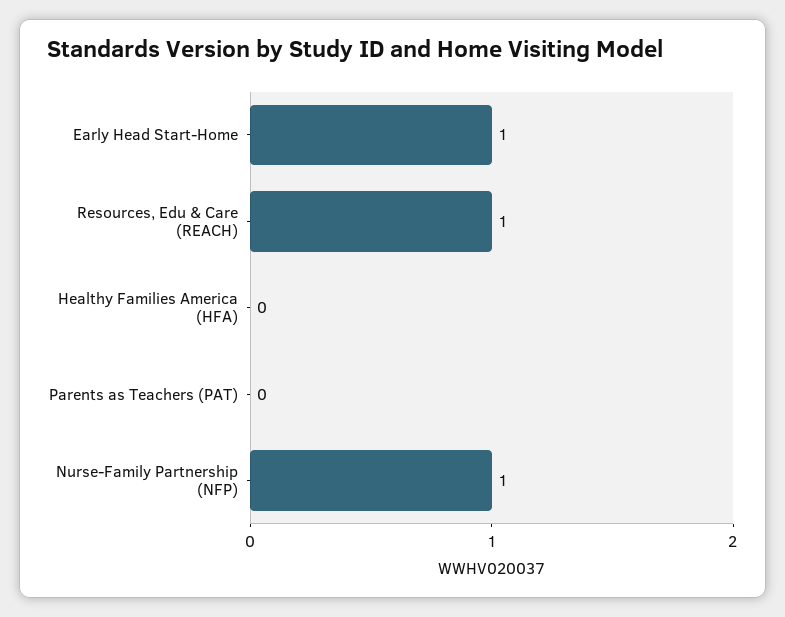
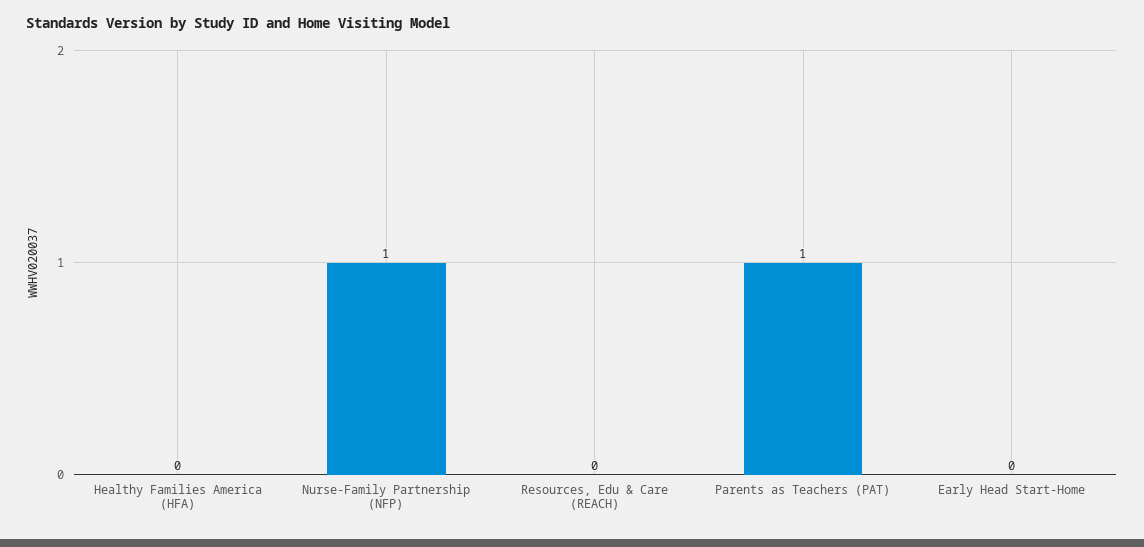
Early Head Start-Home: 1 -> 0
Resources, Edu & Care (REACH): 1 -> 0
Parents as Teachers (PAT): 0 -> 1

